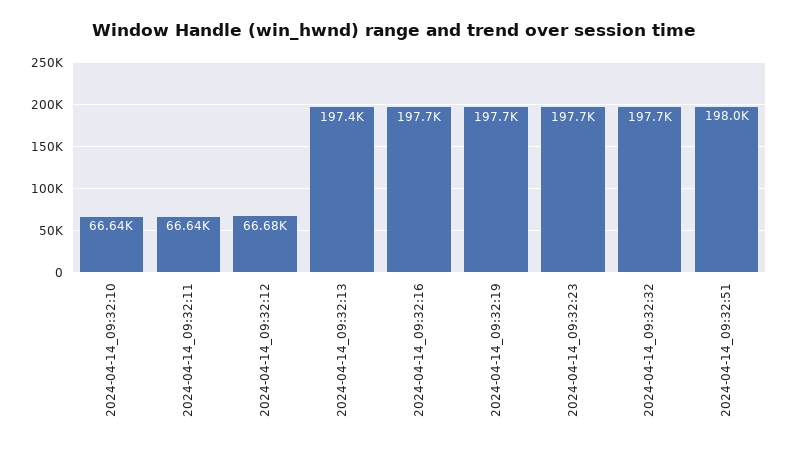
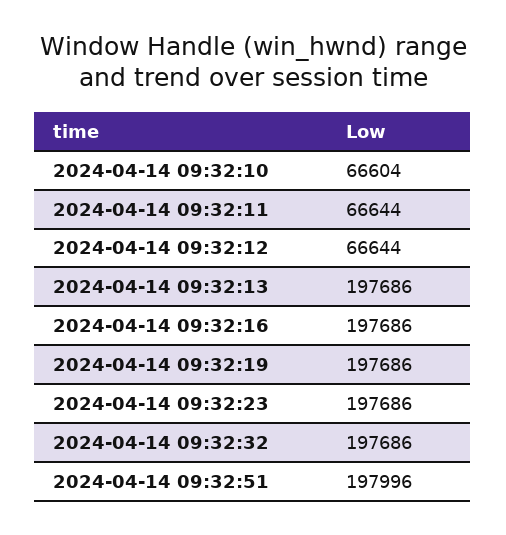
2024-04-14_09:32:10: 66640 -> 66604
2024-04-14_09:32:12: 66680 -> 66644
2024-04-14_09:32:13: 197400 -> 197686

